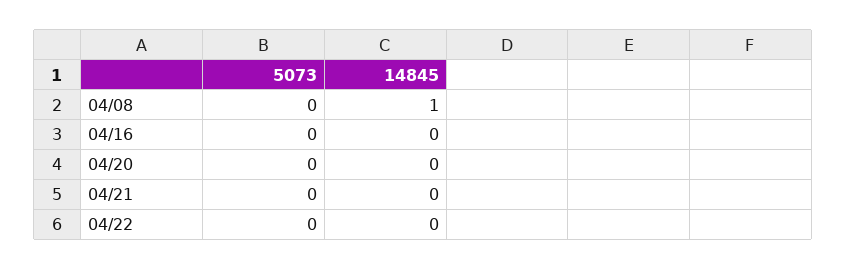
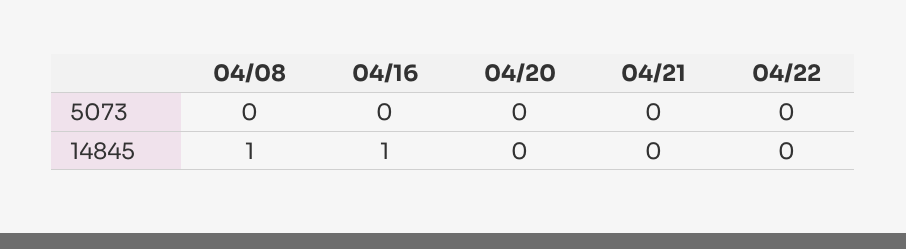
14845, 04/16: 0 -> 1

